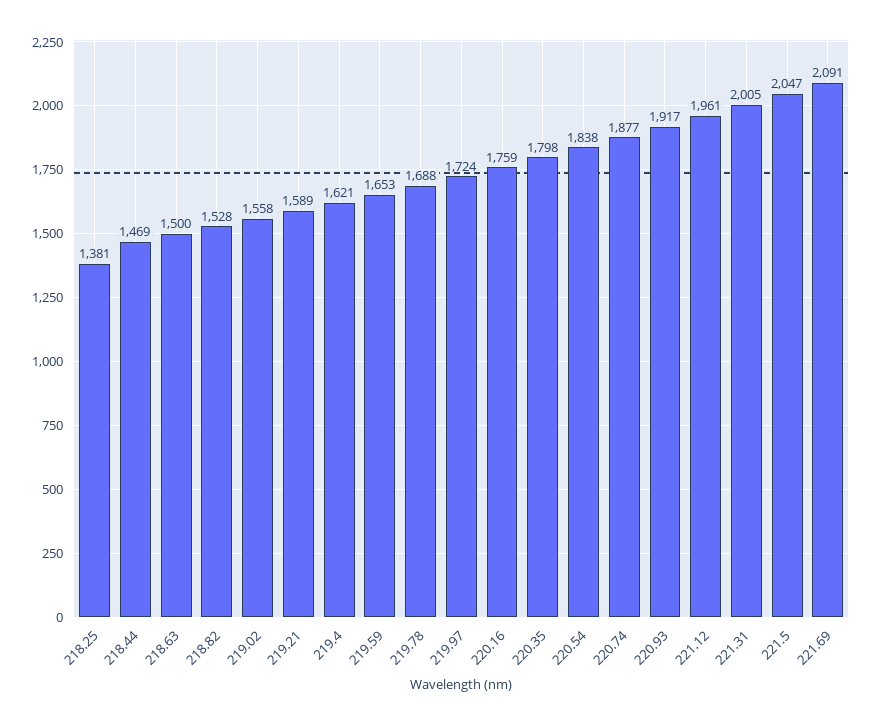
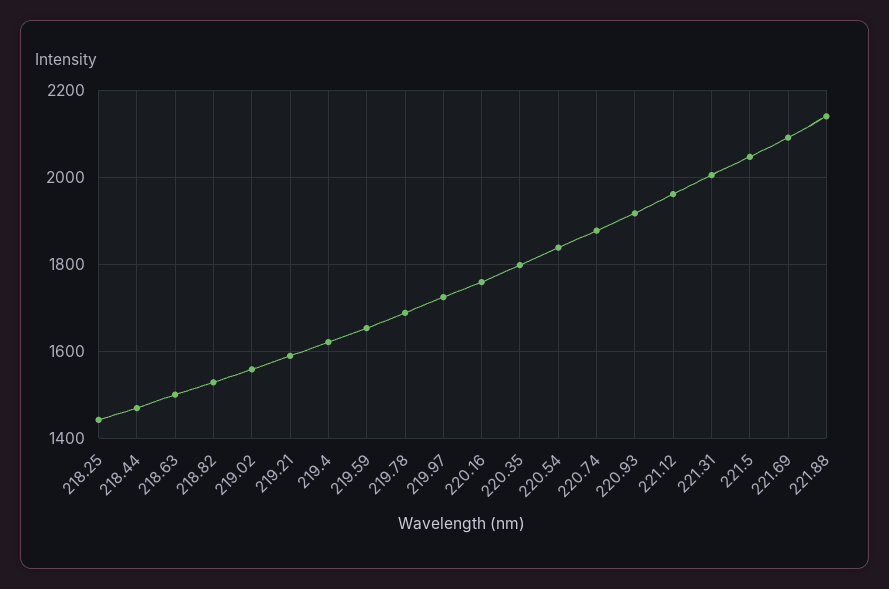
218.25: 1381 -> 1440
221.88: none -> 2140

